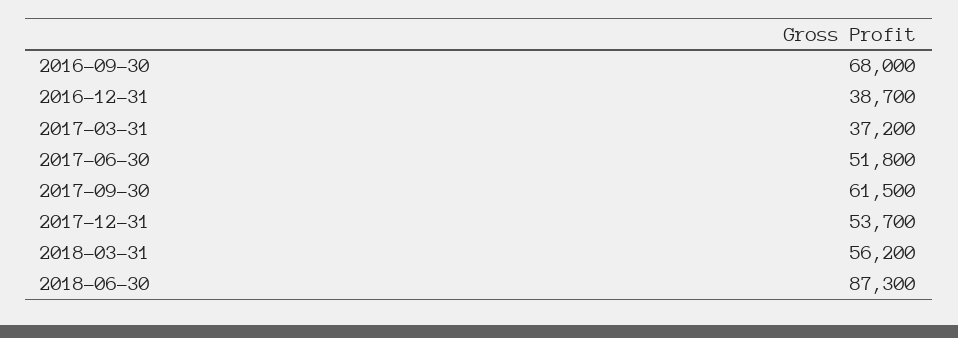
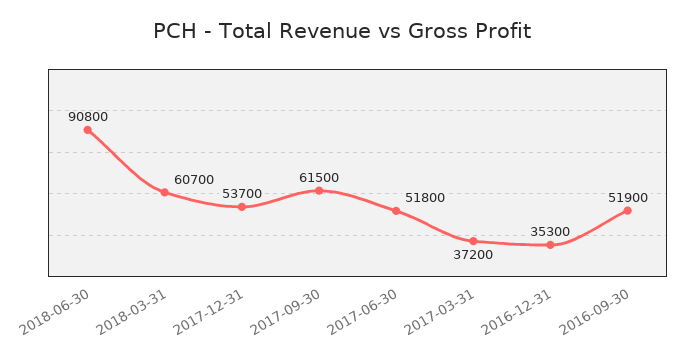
2016-09-30: 68000 -> 51900
2016-12-31: 38700 -> 35300
2018-03-31: 56200 -> 60700
2018-06-30: 87300 -> 90800

